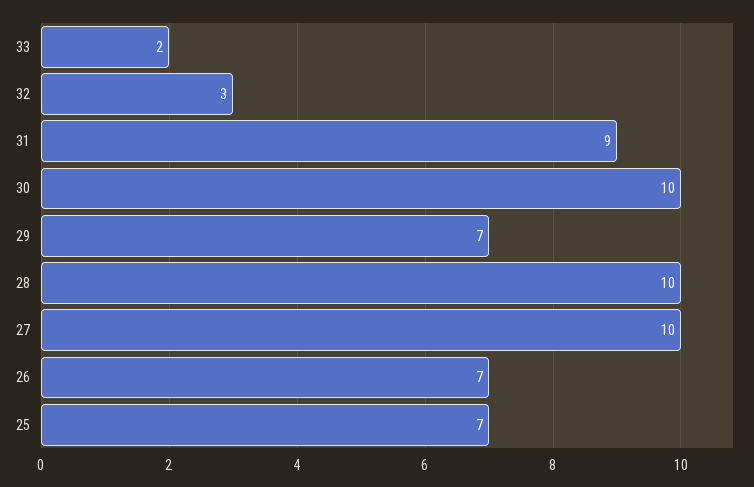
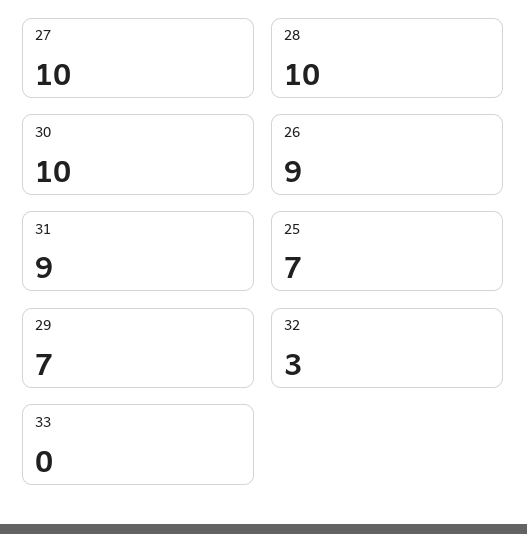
33: 2 -> 0
26: 7 -> 9

